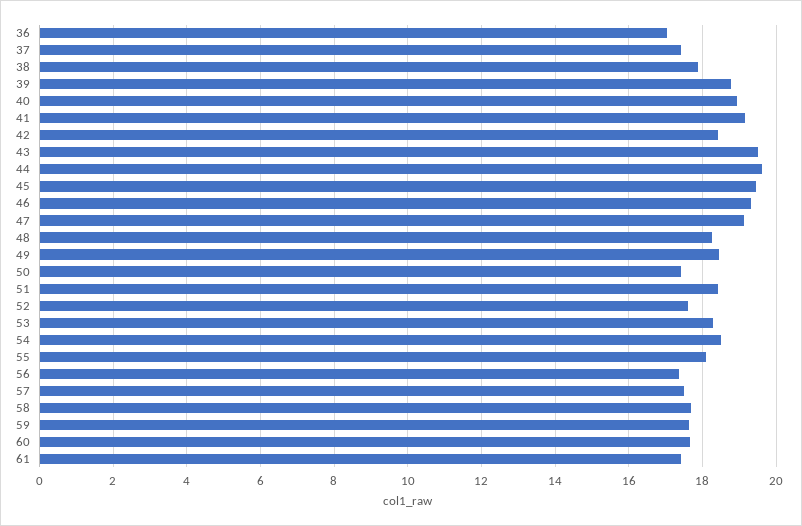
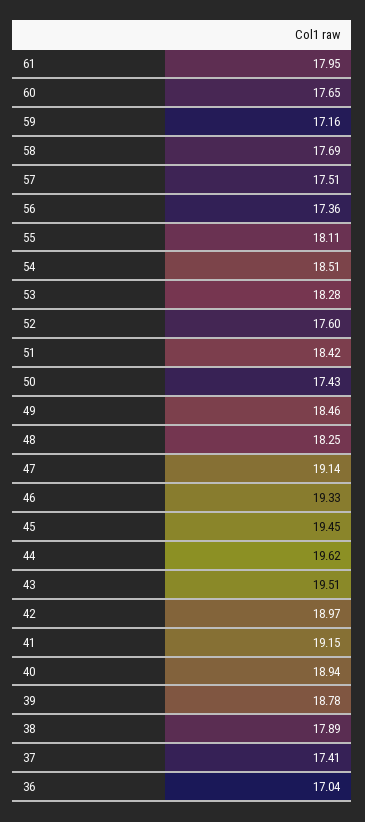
42: 18.4 -> 18.97
59: 17.6 -> 17.16
61: 17.4 -> 17.95

